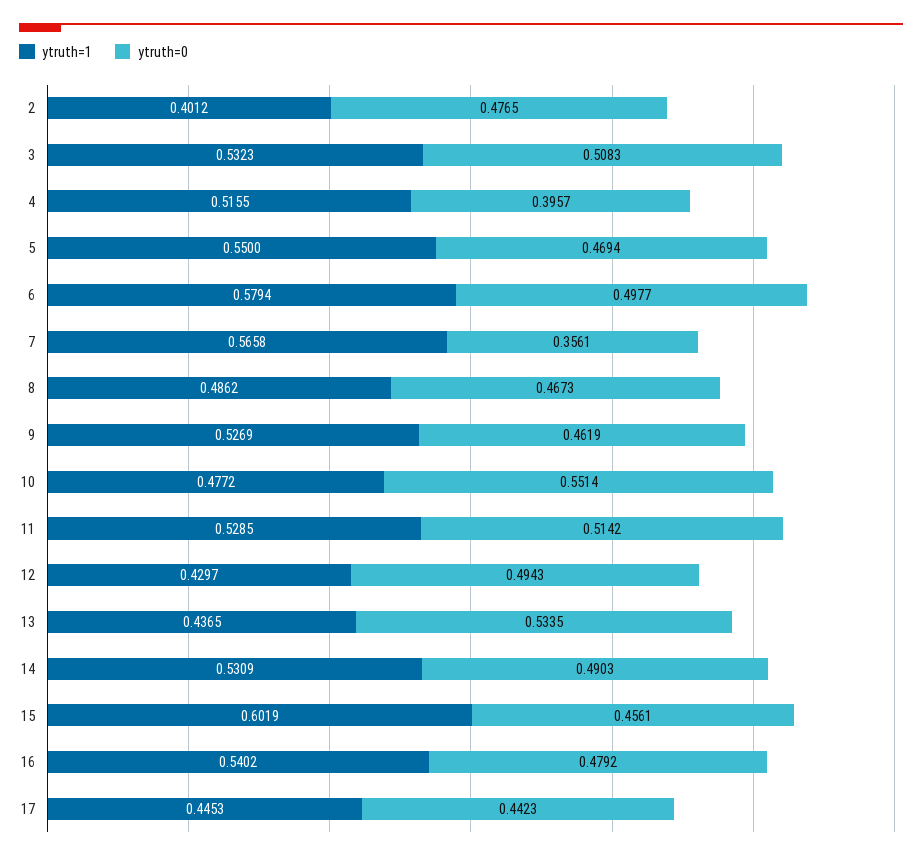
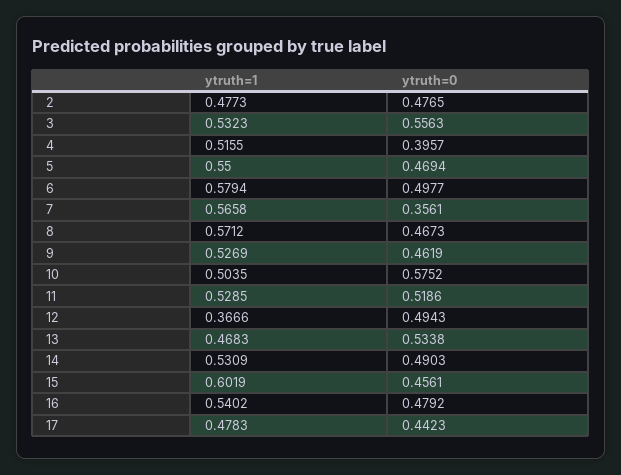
ytruth=1, 2: 0.4012 -> 0.4773
ytruth=0, 3: 0.5083 -> 0.5563
ytruth=1, 8: 0.4862 -> 0.5712
ytruth=1, 10: 0.4772 -> 0.5035
ytruth=0, 10: 0.5514 -> 0.5752
ytruth=0, 11: 0.5142 -> 0.5186
ytruth=1, 12: 0.4297 -> 0.3666
ytruth=1, 13: 0.4365 -> 0.4683
ytruth=0, 13: 0.5335 -> 0.5338
ytruth=1, 17: 0.4453 -> 0.4783

